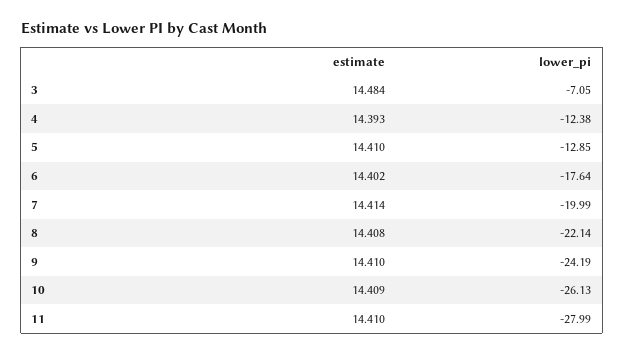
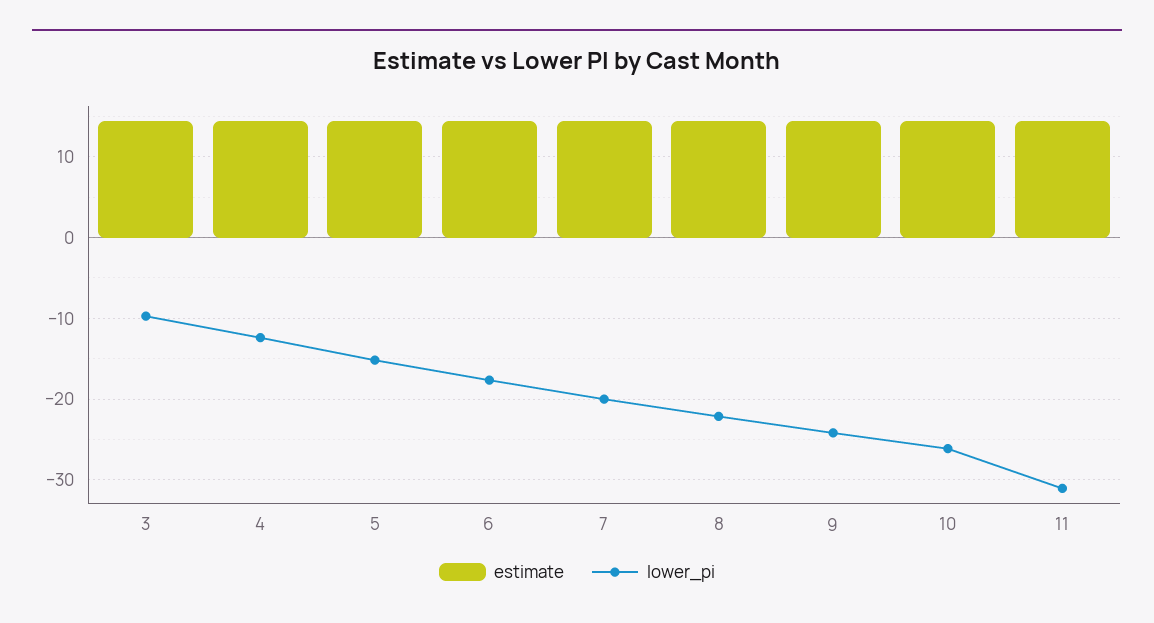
lower_pi, 3: -7.05 -> -10
lower_pi, 5: -12.85 -> -15
lower_pi, 11: -27.99 -> -31

